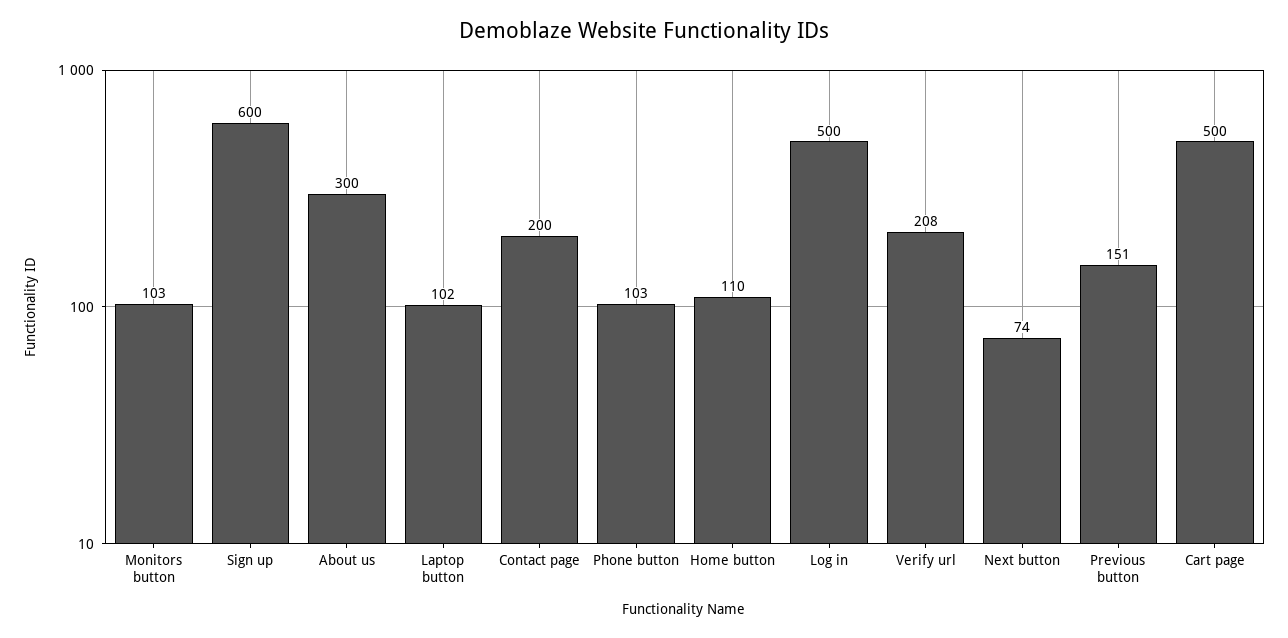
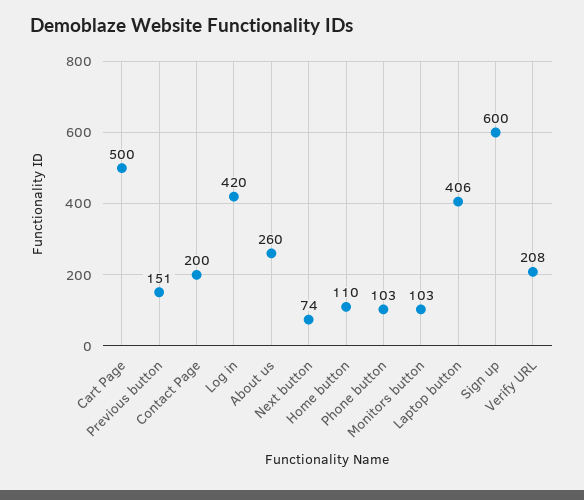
About us: 300 -> 260
Laptop button: 102 -> 406
Log in: 500 -> 420

